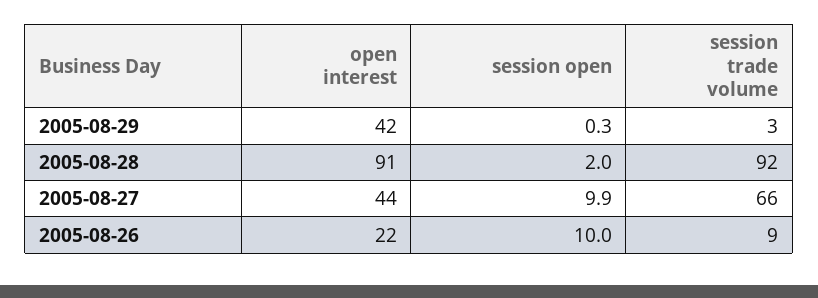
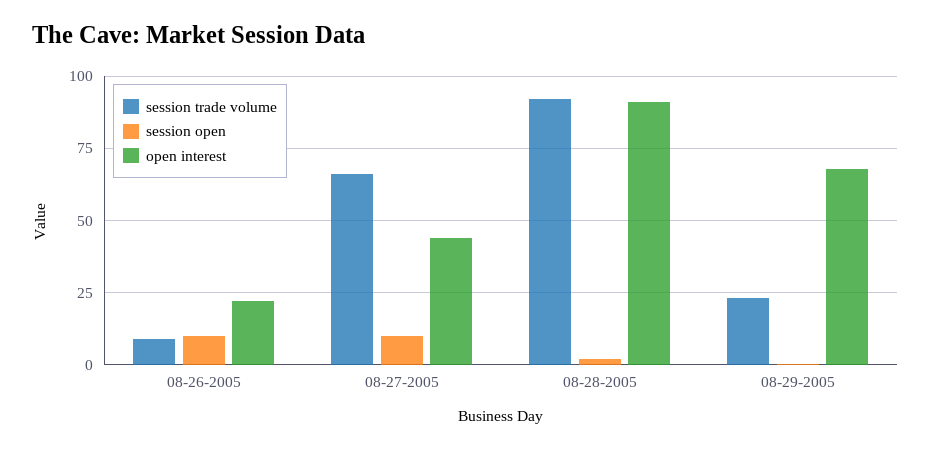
open interest, 2005-08-29: 42 -> 67.5
session trade volume, 2005-08-29: 3 -> 22.5

